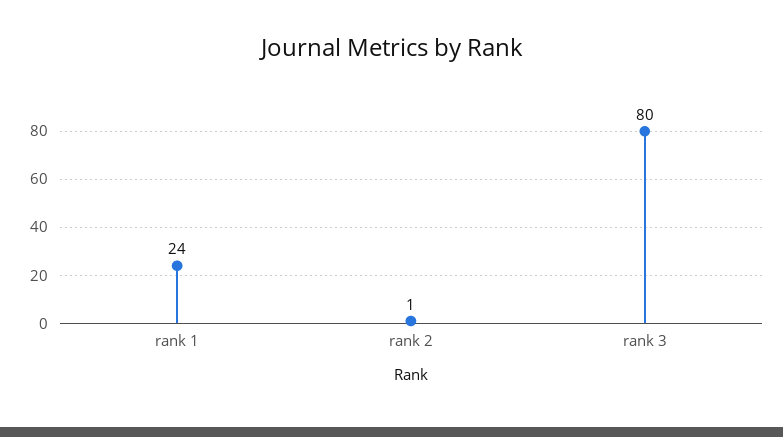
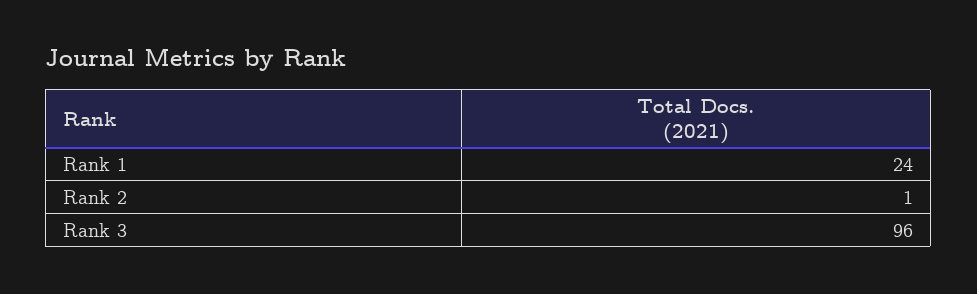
rank 3: 80 -> 96

